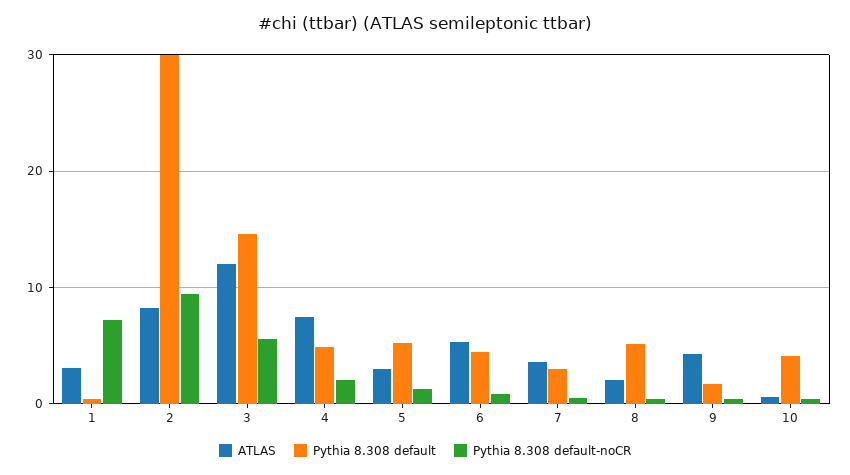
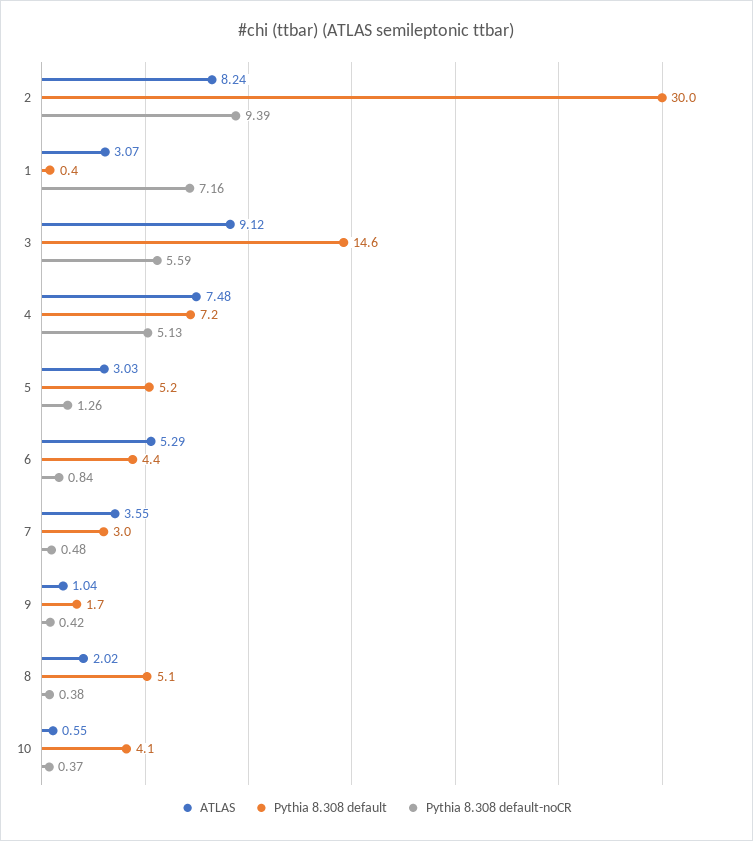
ATLAS, 3: 12 -> 9.12
Pythia 8.308 default, 4: 5 -> 7.2
Pythia 8.308 default-noCR, 4: 2 -> 5.13
ATLAS, 9: 4 -> 1.04

